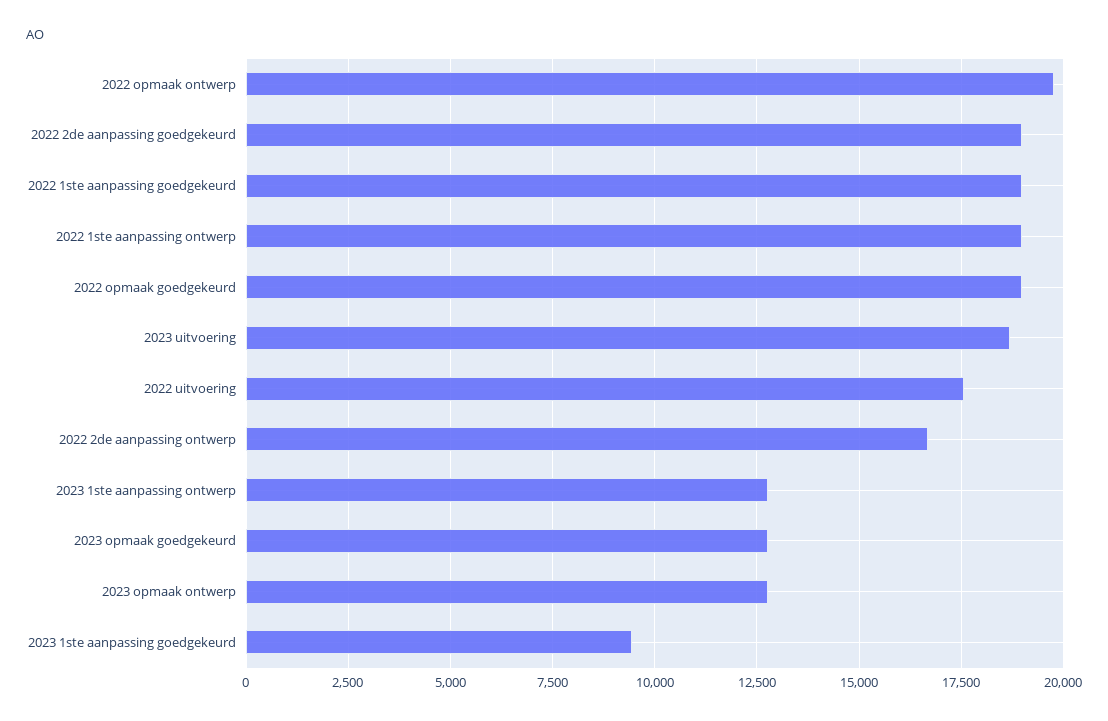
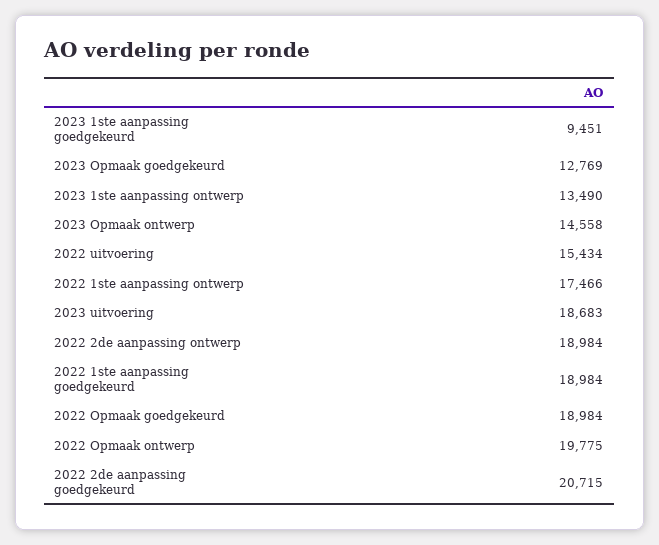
2022 2de aanpassing goedgekeurd: 19000 -> 20715
2022 1ste aanpassing ontwerp: 19000 -> 17466
2022 uitvoering: 17500 -> 15434
2022 2de aanpassing ontwerp: 16750 -> 18984
2023 1ste aanpassing ontwerp: 12750 -> 13490
2023 opmaak ontwerp: 12750 -> 14558

